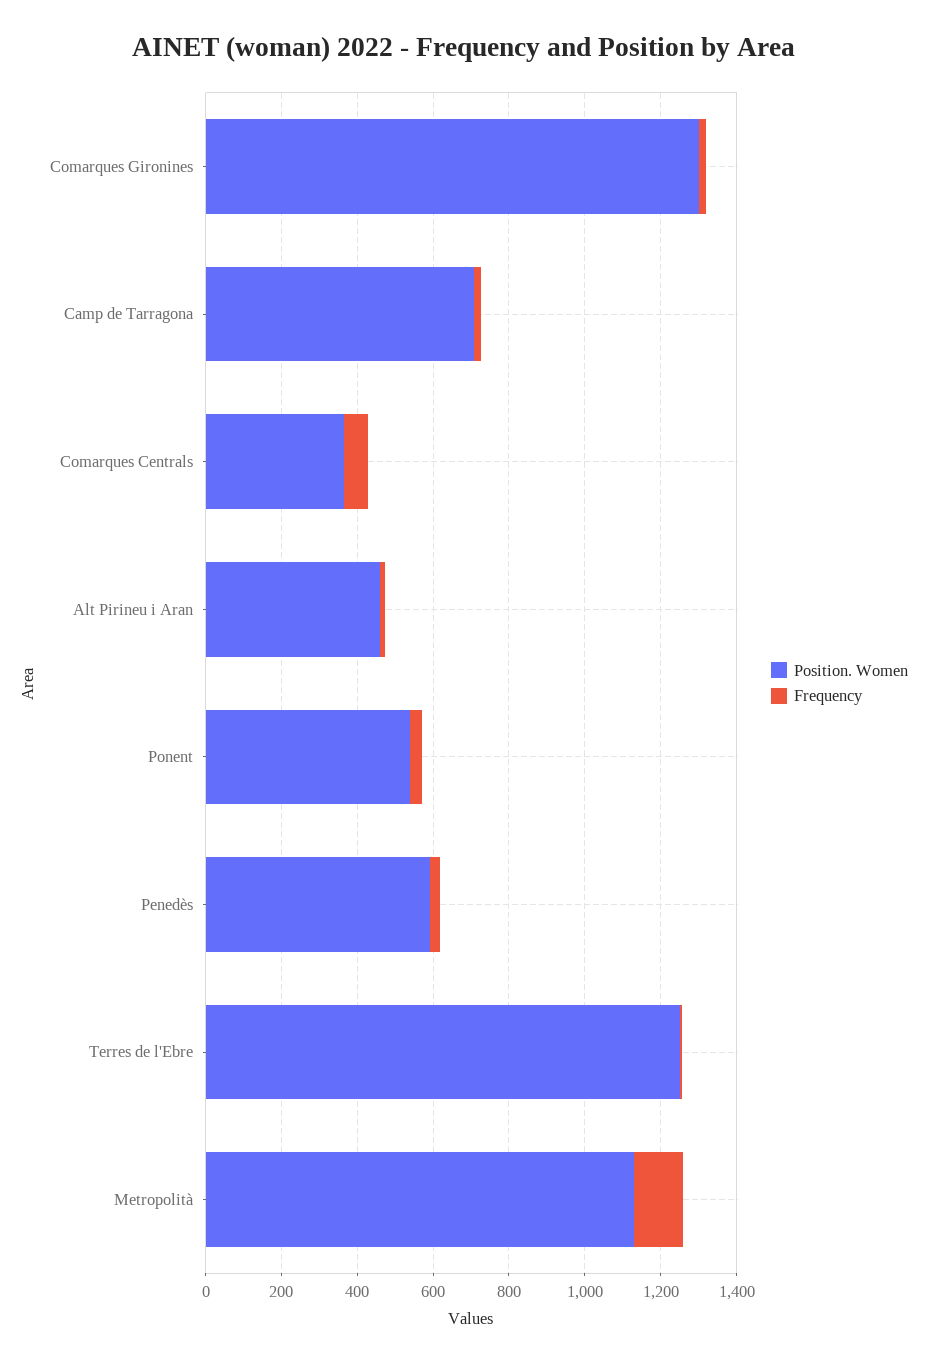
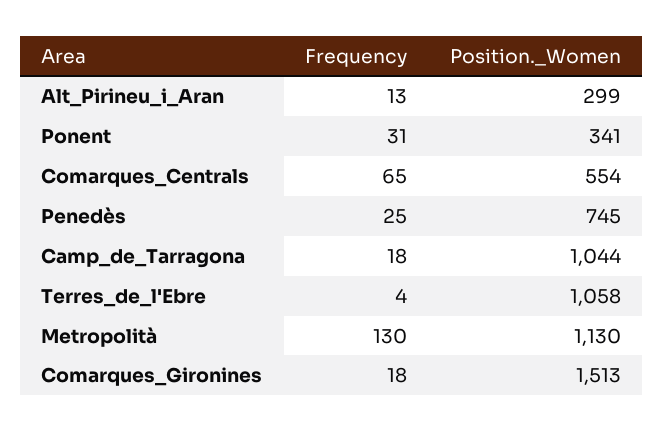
Position. Women, Comarques Gironines: 1300 -> 1513
Position. Women, Camp de Tarragona: 700 -> 1044
Position. Women, Comarques Centrals: 350 -> 554
Position. Women, Alt Pirineu i Aran: 450 -> 299
Position. Women, Ponent: 550 -> 341
Position. Women, Penedès: 600 -> 745
Position. Women, Terres de l'Ebre: 1250 -> 1058

